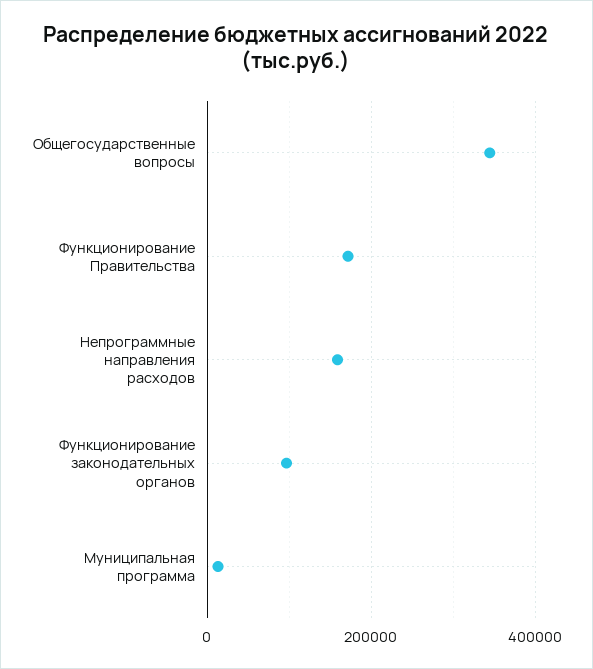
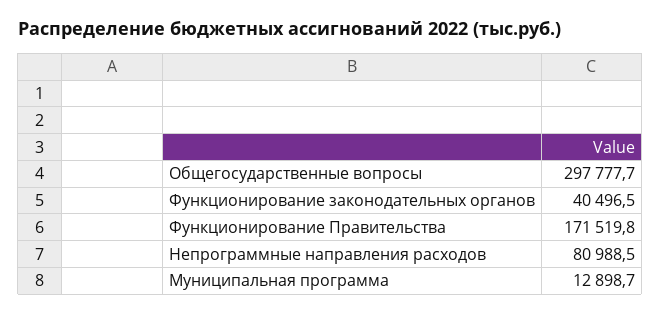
Общегосударственные вопросы: 340000 -> 297777.7
Непрограммные направления расходов: 160000 -> 80988.5
Функционирование законодательных органов: 100000 -> 40496.5

